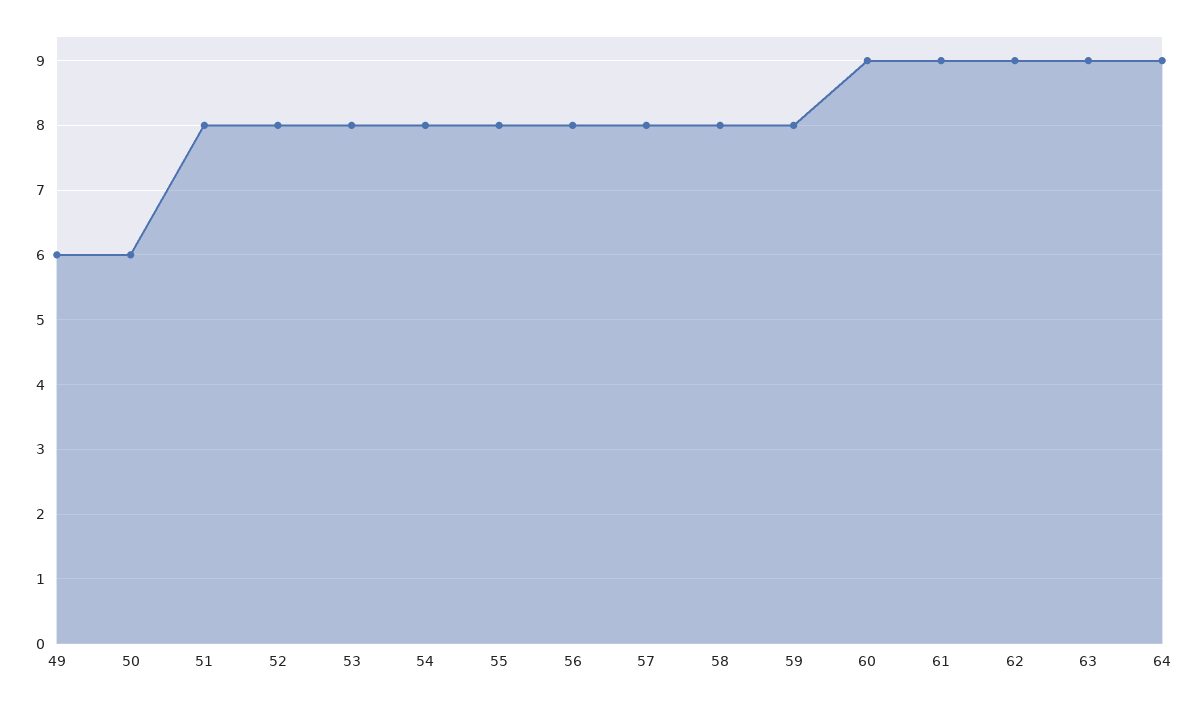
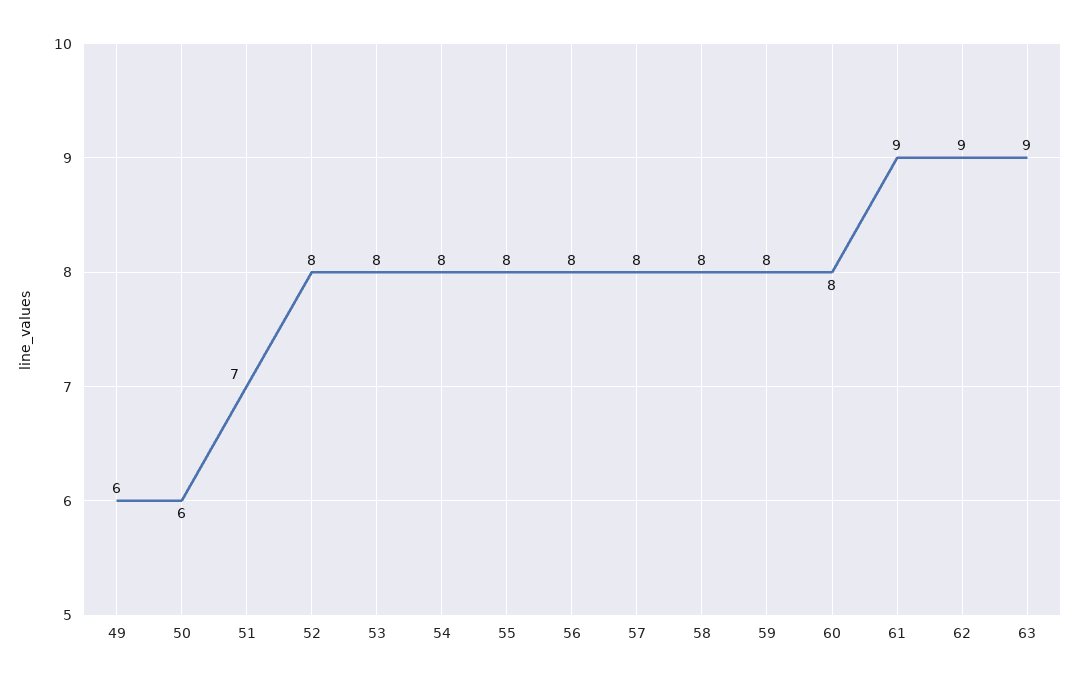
51: 8 -> 7
60: 9 -> 8
64: 9 -> none

